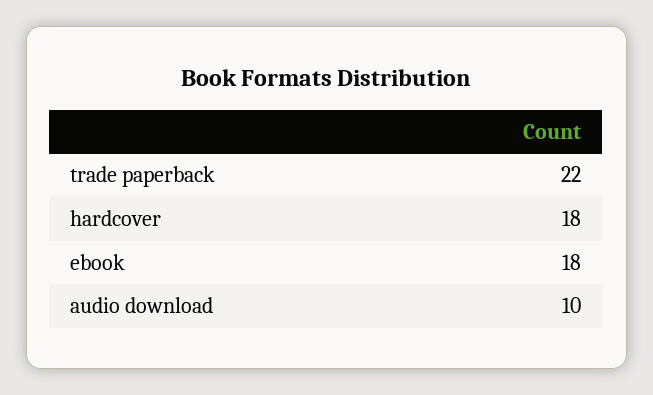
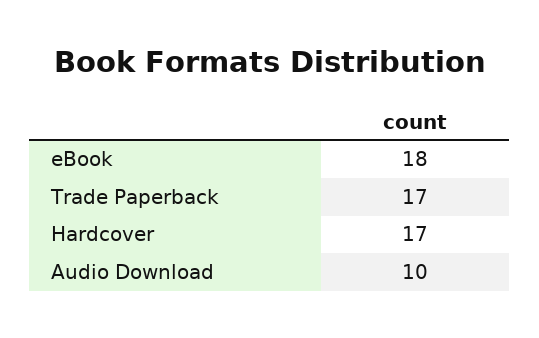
trade paperback: 22 -> 17
hardcover: 18 -> 17

